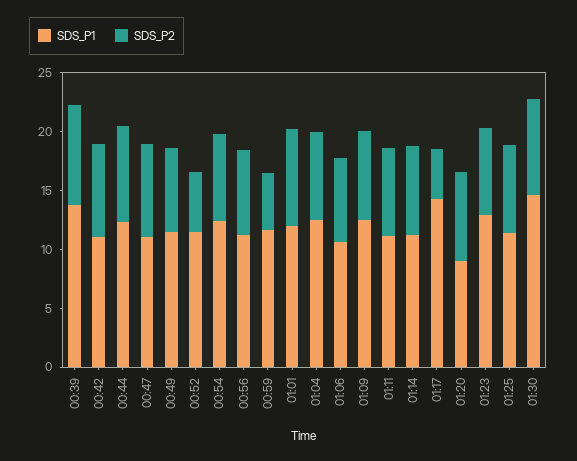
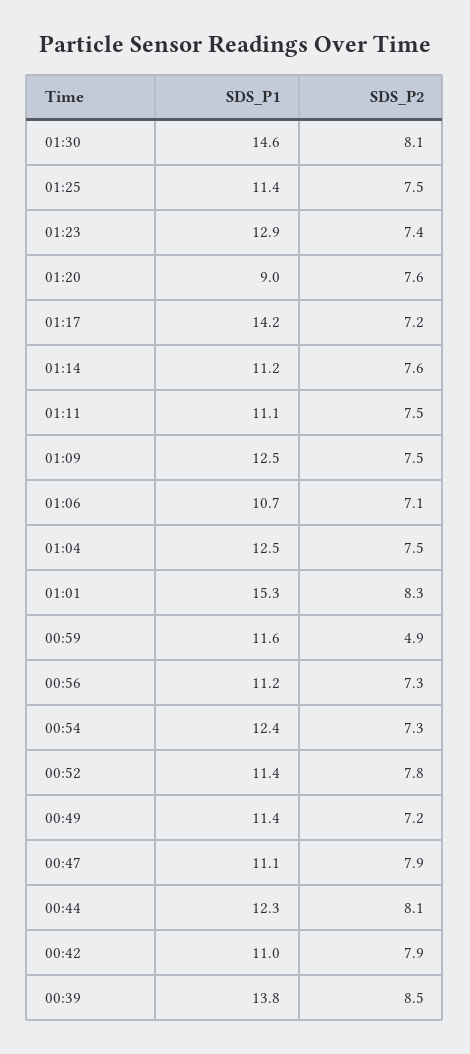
SDS_P2, 00:52: 5 -> 7.8
SDS_P1, 01:01: 12 -> 15.3
SDS_P2, 01:17: 4 -> 7.2

